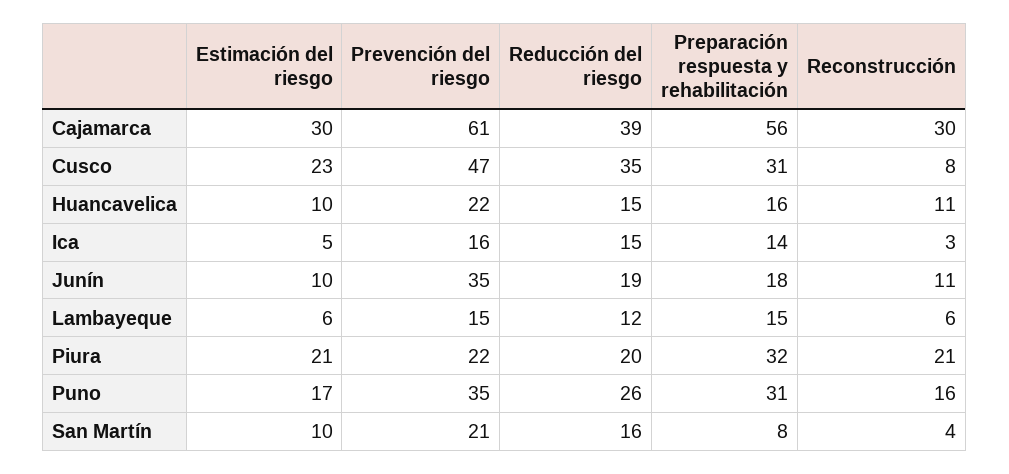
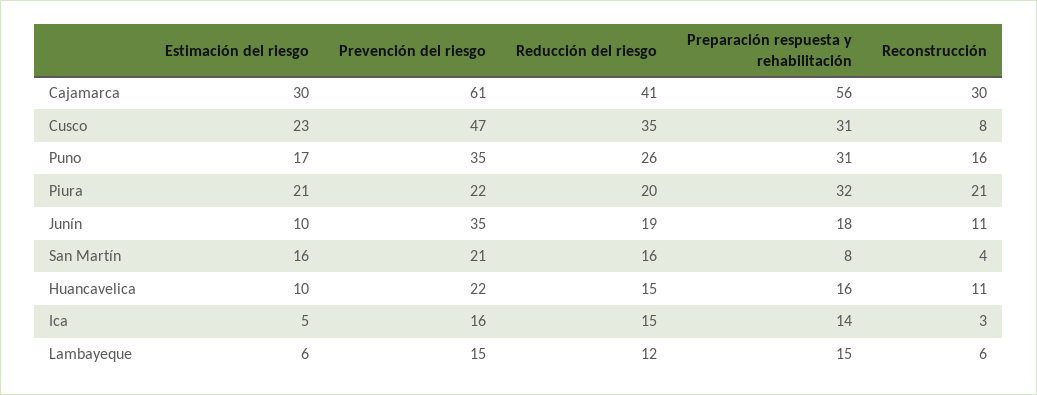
Reducción del riesgo, Cajamarca: 39 -> 41
Estimación del riesgo, San Martín: 10 -> 16

